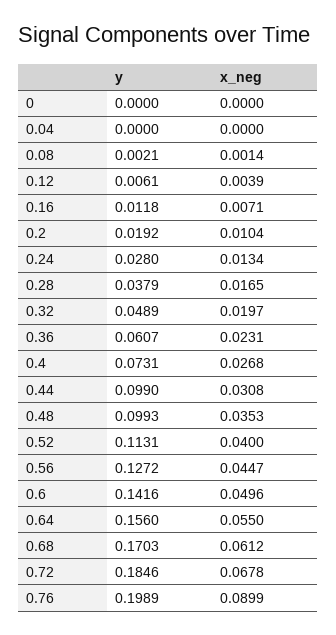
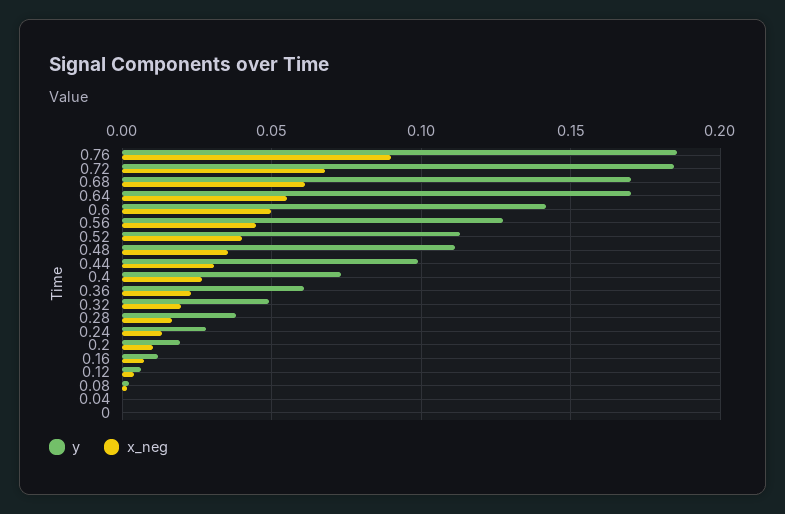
y, 0.48: 0.0993 -> 0.11
y, 0.64: 0.156 -> 0.17
y, 0.76: 0.1989 -> 0.185

